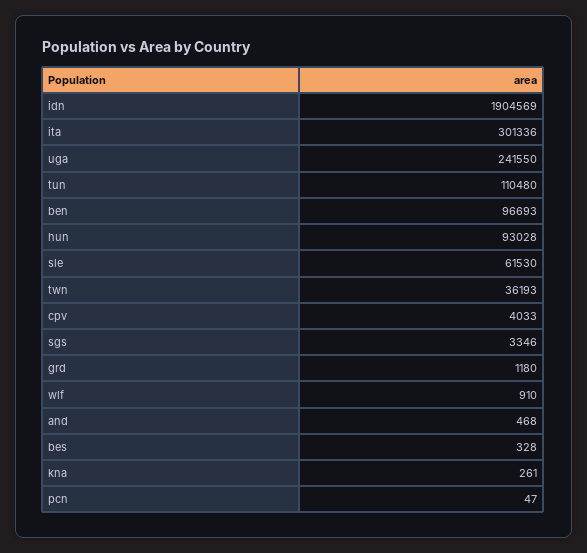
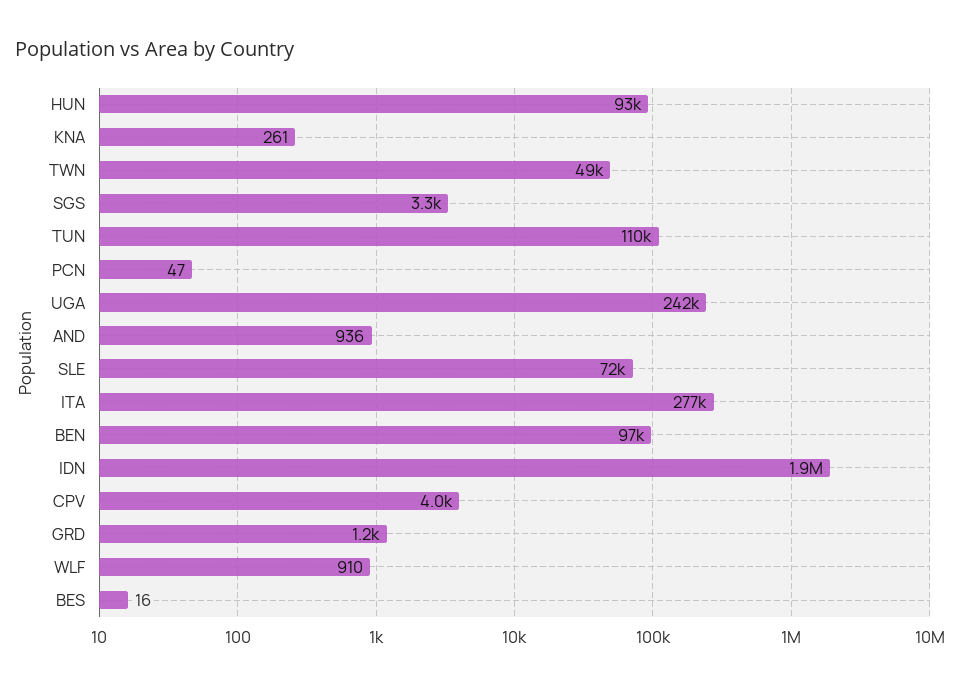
ita: 301336 -> 277000
sle: 61530 -> 72000
twn: 36193 -> 49000
and: 468 -> 936
bes: 328 -> 16

